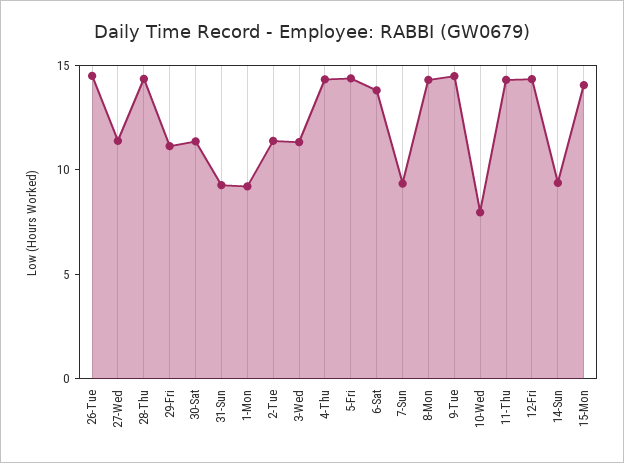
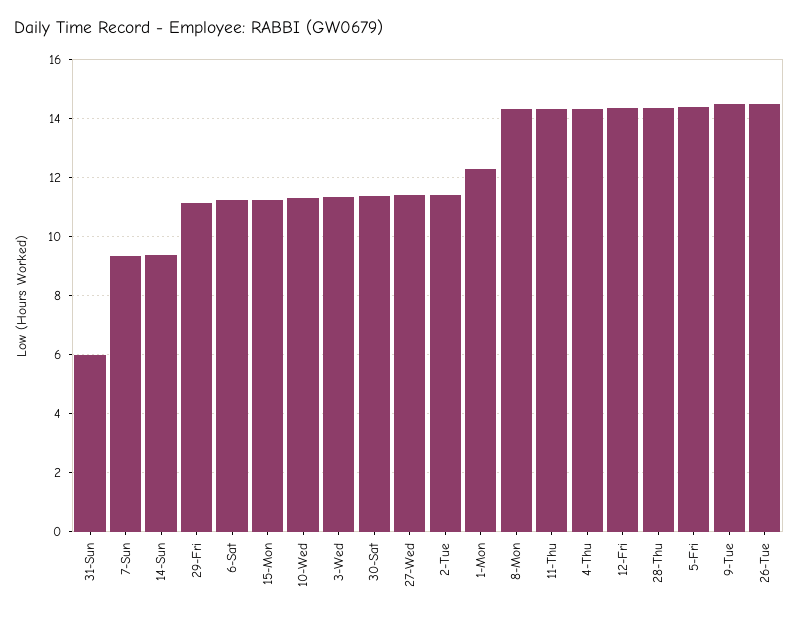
31-Sun: 9 -> 6
1-Mon: 9 -> 12.25
6-Sat: 14 -> 11.25
10-Wed: 8 -> 11.25
15-Mon: 14 -> 11.25

